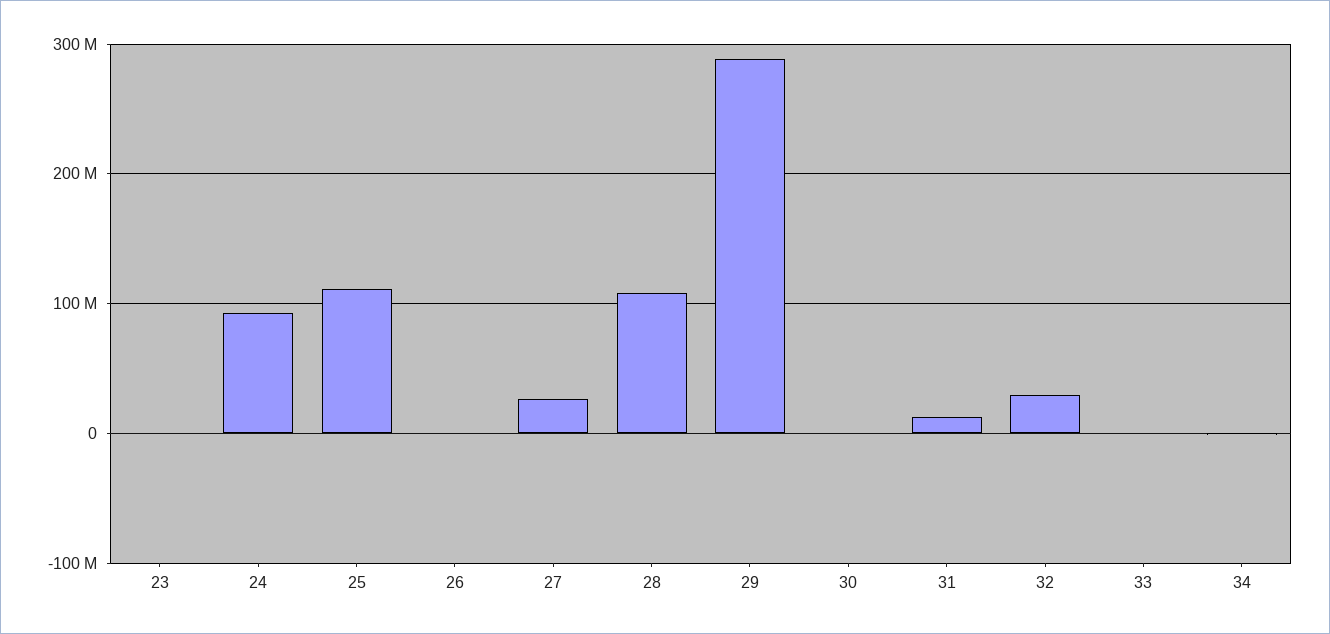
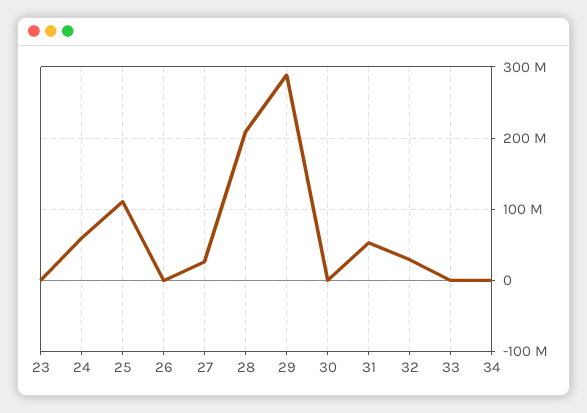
24: 90000000 -> 60000000
28: 110000000 -> 210000000
31: 10000000 -> 50000000

